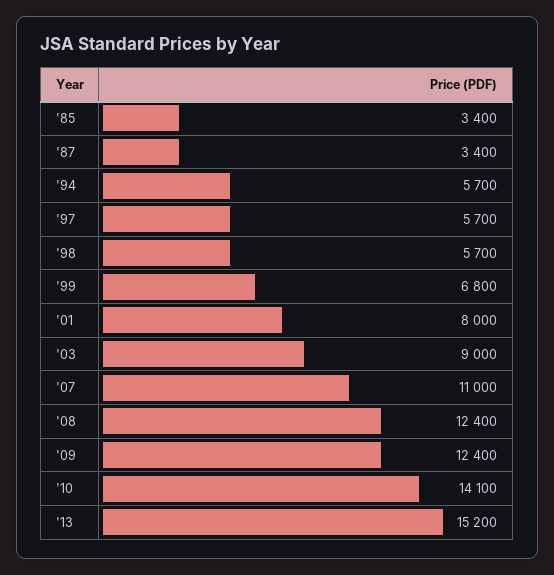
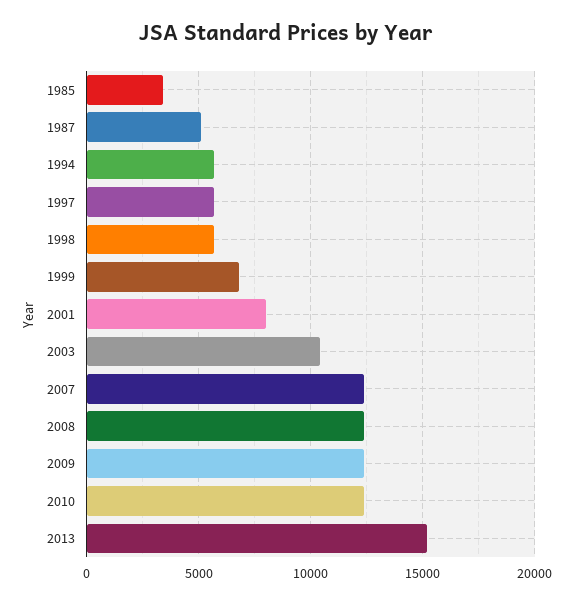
'87: 3400 -> 5000
'03: 9000 -> 10500
'07: 11000 -> 12500
'10: 14100 -> 12500

